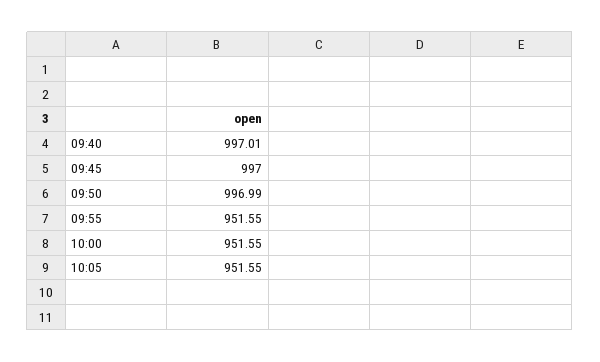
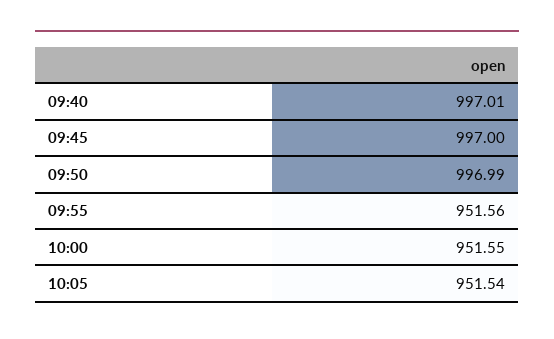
09:55: 951.55 -> 951.56
10:05: 951.55 -> 951.54

